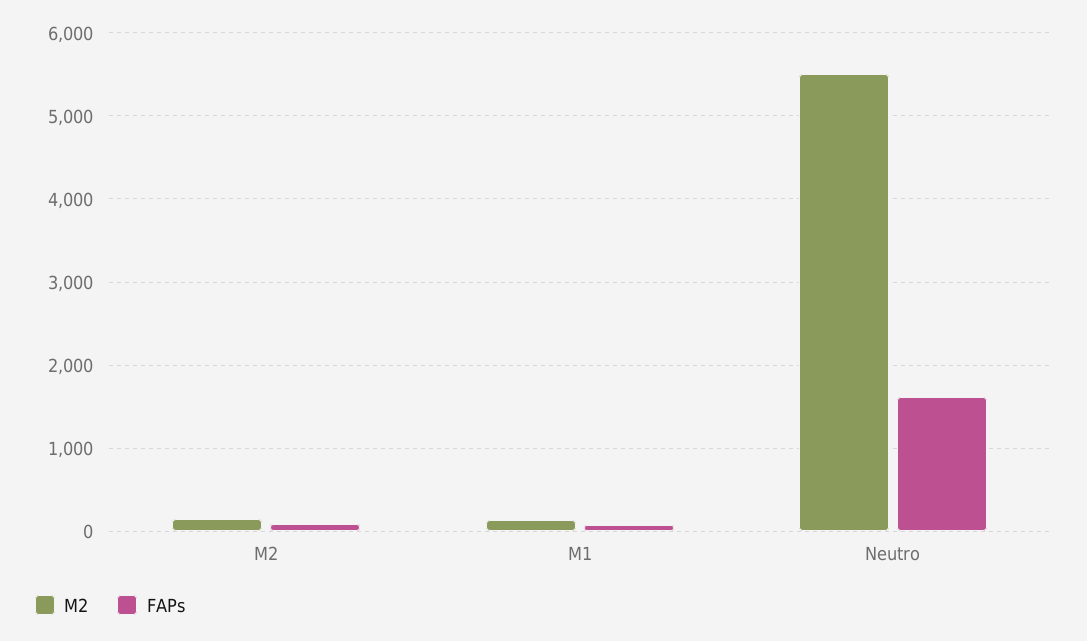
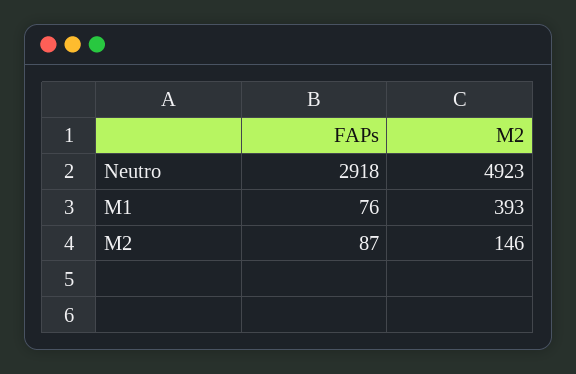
M2, M1: 100 -> 393
M2, Neutro: 5500 -> 4923
FAPs, Neutro: 1600 -> 2918

